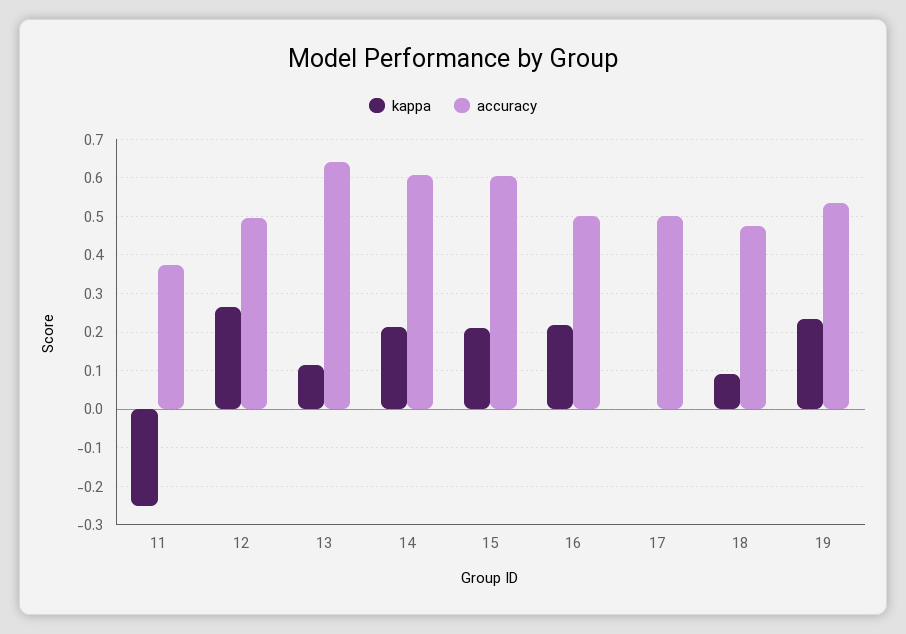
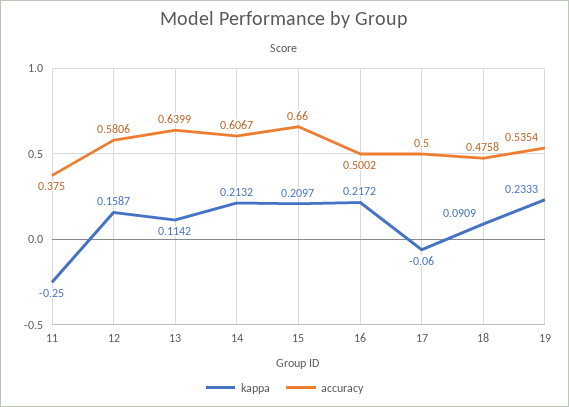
kappa, 12: 0.26 -> 0.1587
accuracy, 12: 0.5 -> 0.5806
accuracy, 15: 0.6 -> 0.66
kappa, 17: 0 -> -0.06

